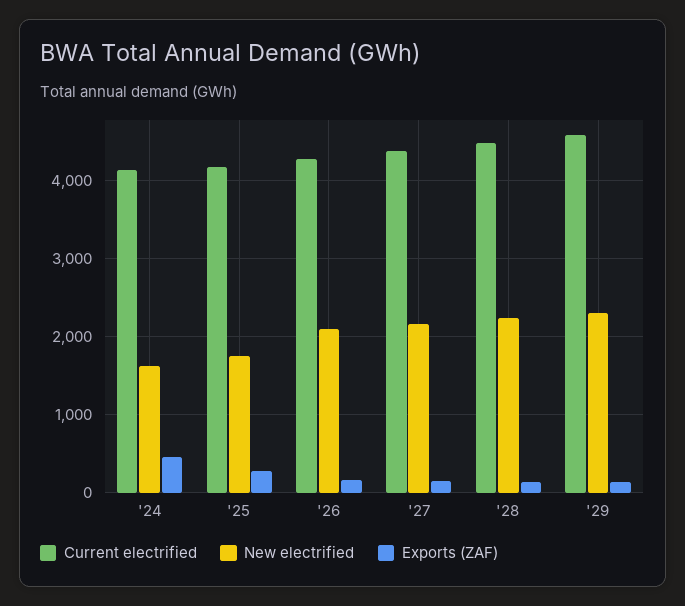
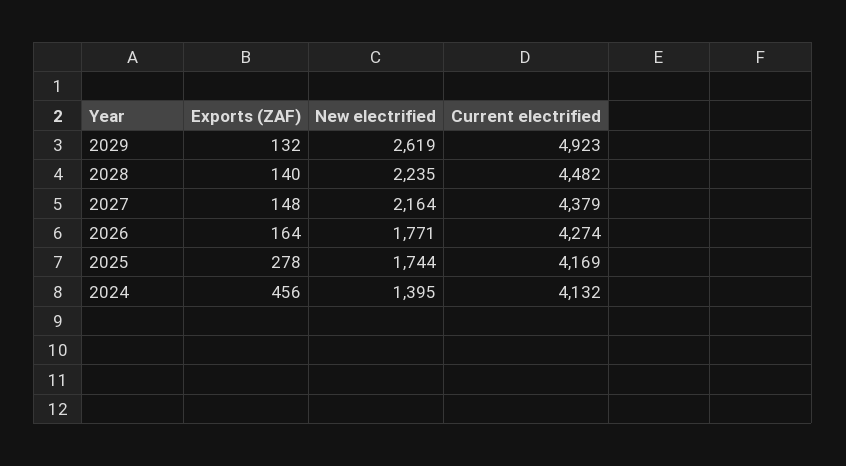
New electrified, '24: 1600 -> 1395
New electrified, '26: 2100 -> 1771
Current electrified, '29: 4600 -> 4923
New electrified, '29: 2300 -> 2619

